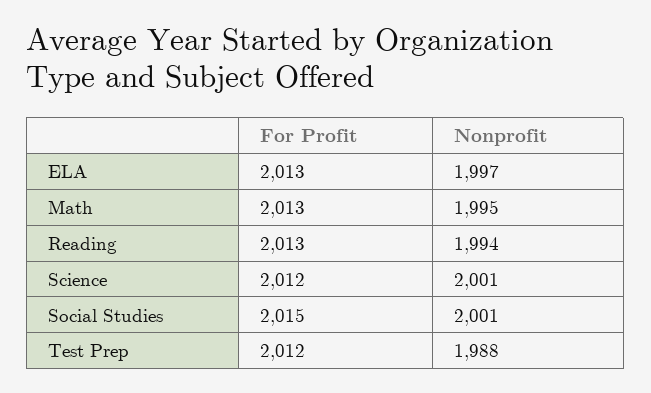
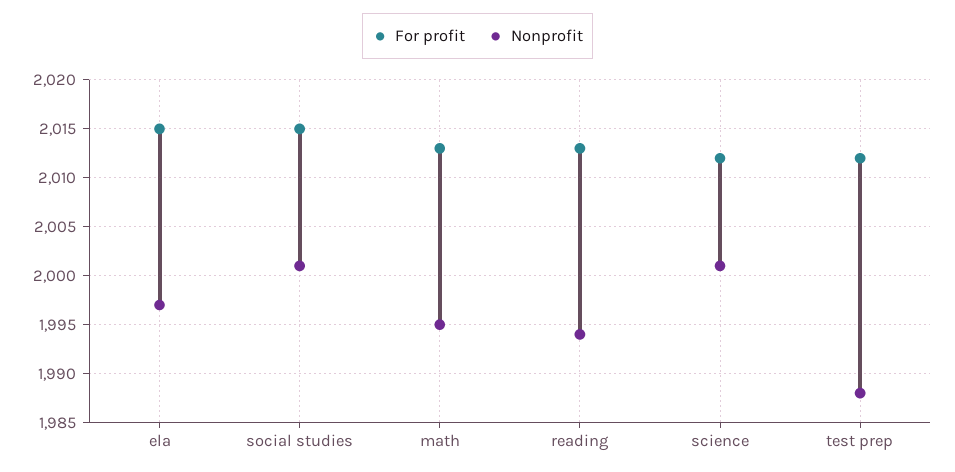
For Profit, ELA: 2013 -> 2015

